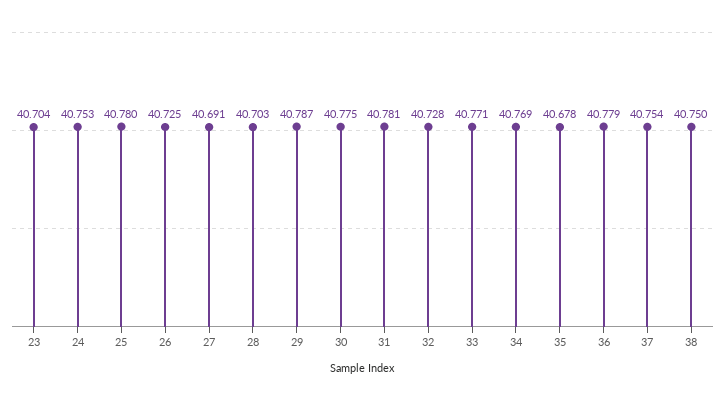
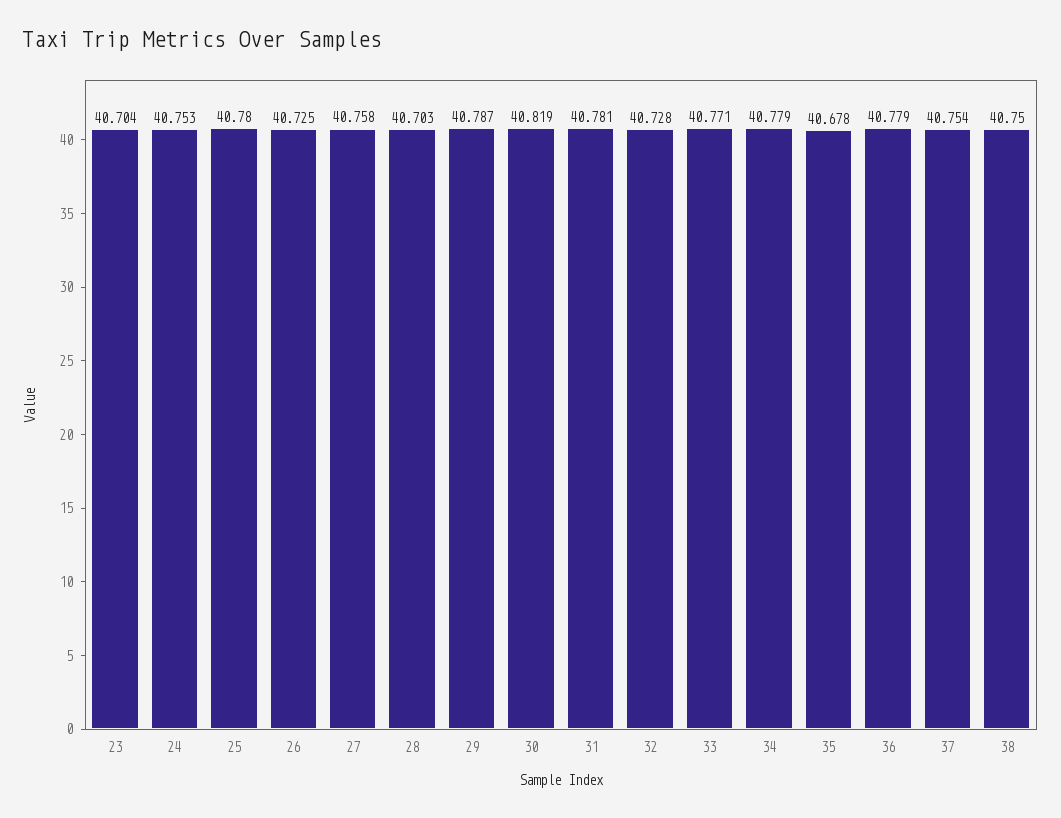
27: 40.691 -> 40.758
30: 40.775 -> 40.819
34: 40.769 -> 40.779

